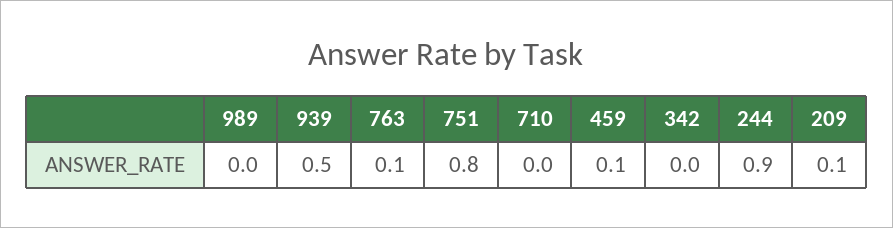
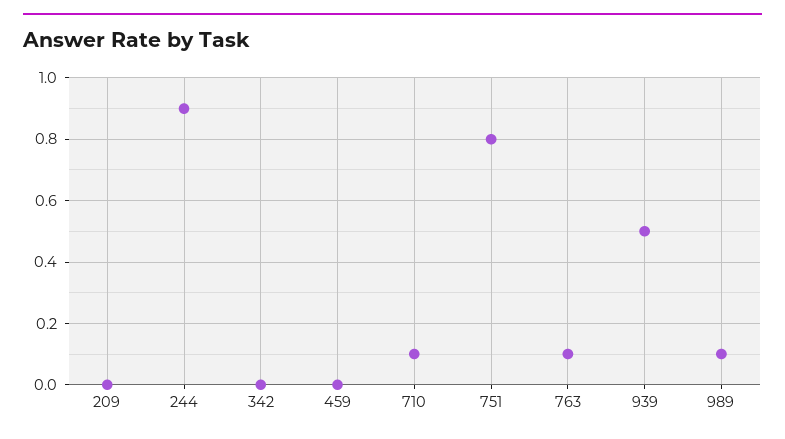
989: 0 -> 0.1
710: 0 -> 0.1
459: 0.1 -> 0
209: 0.1 -> 0

